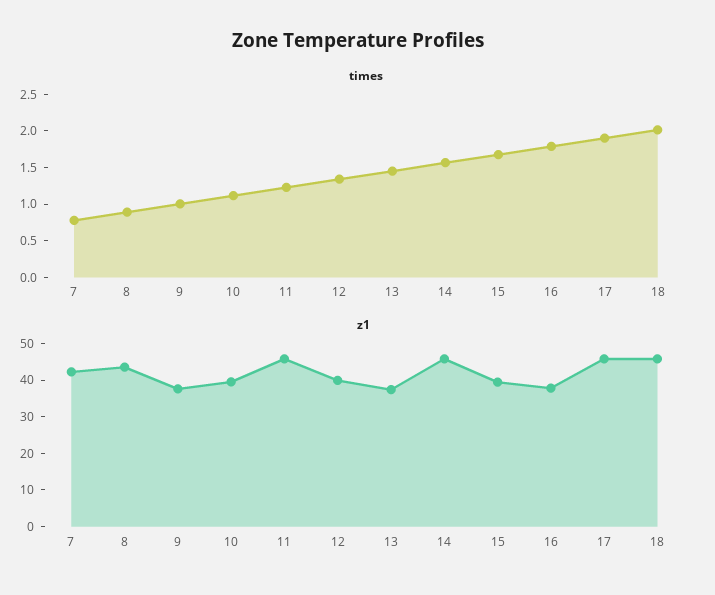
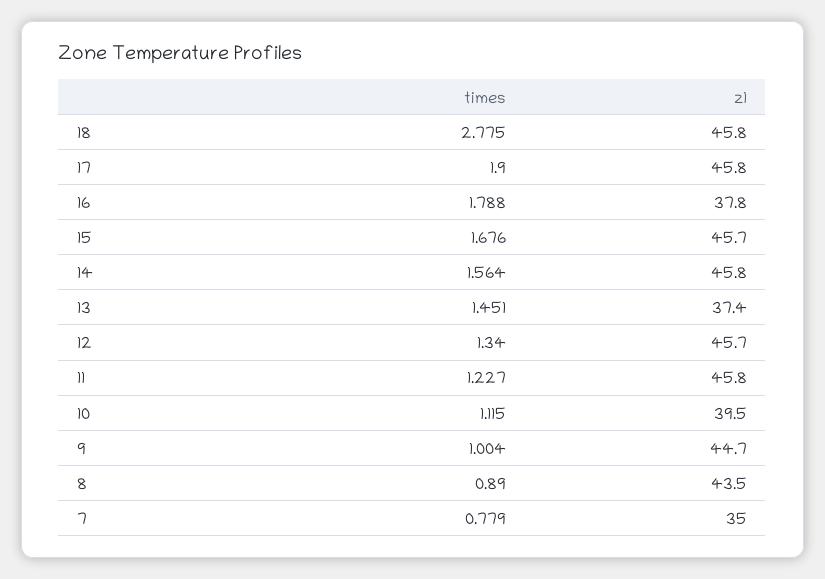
times, 18: 2 -> 2.775
z1, 7: 42.5 -> 35
z1, 9: 37.5 -> 44.7
z1, 12: 40 -> 45.7
z1, 15: 40 -> 45.7

